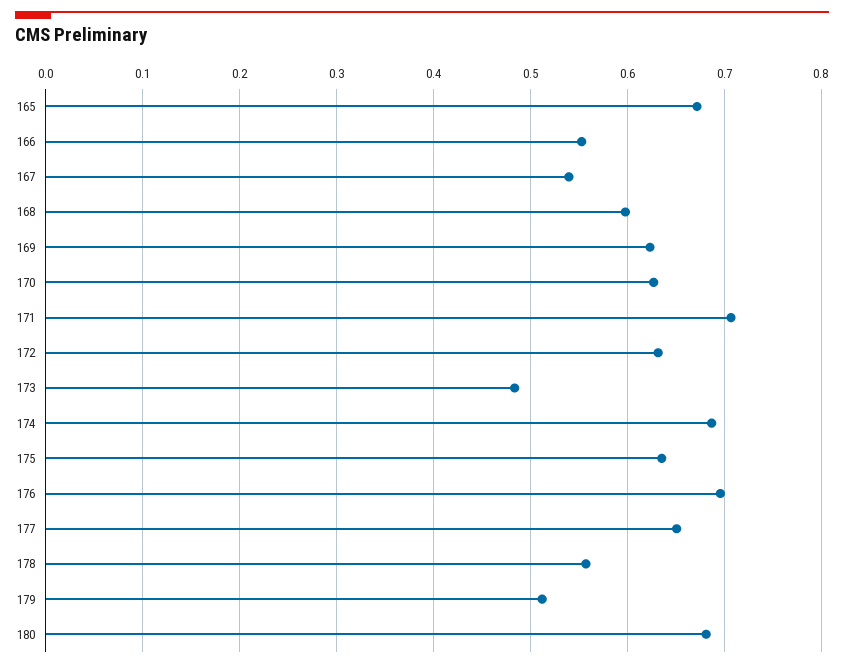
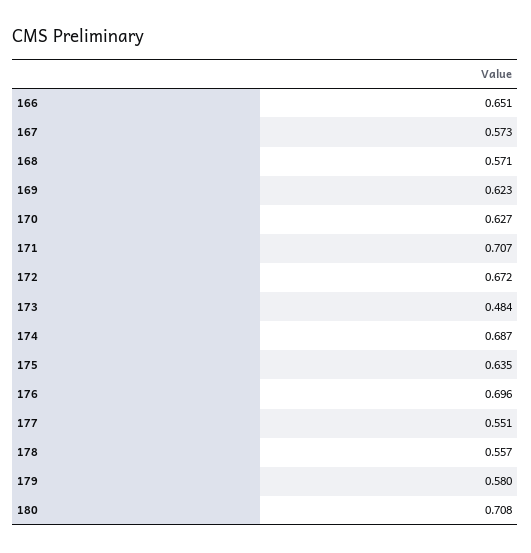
165: 0.67 -> none
166: 0.55 -> 0.651
167: 0.54 -> 0.573
168: 0.6 -> 0.571
172: 0.63 -> 0.672
177: 0.65 -> 0.551
179: 0.51 -> 0.58
180: 0.68 -> 0.708

